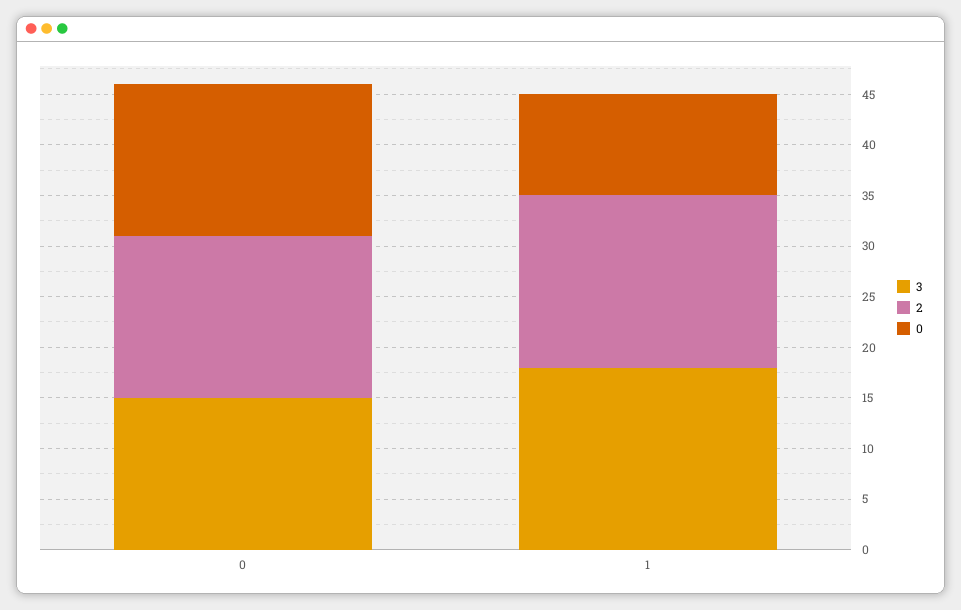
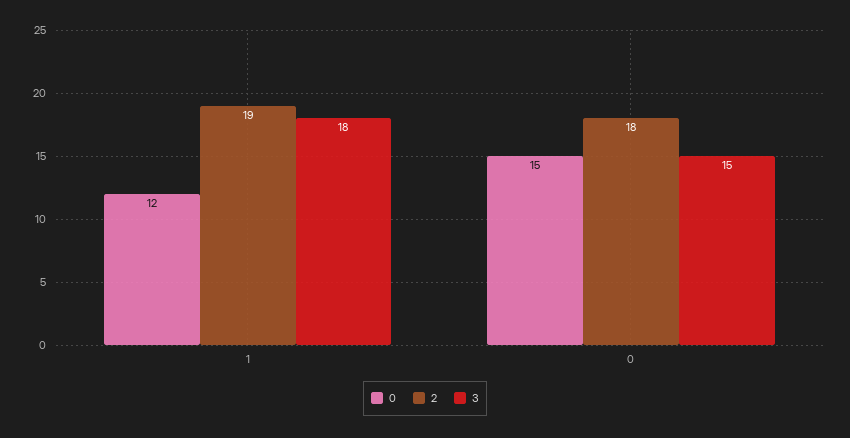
2, 0: 16 -> 18
2, 1: 17 -> 19
0, 1: 10 -> 12

